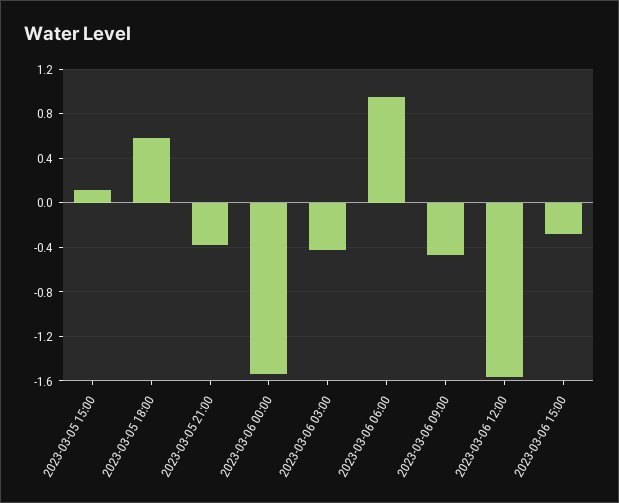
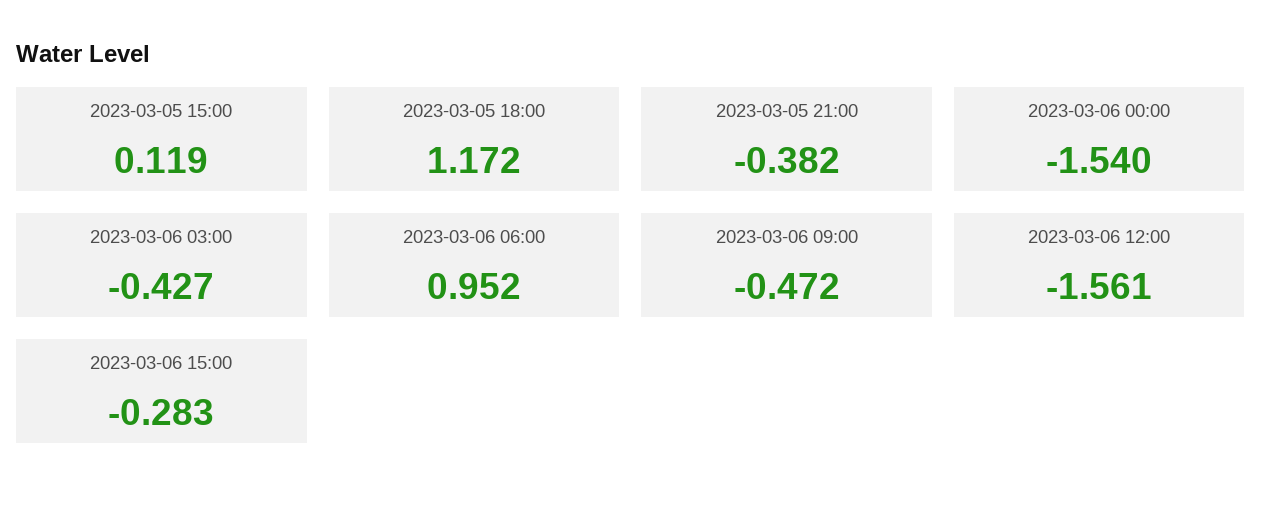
2023-03-05 18:00: 0.6 -> 1.172

